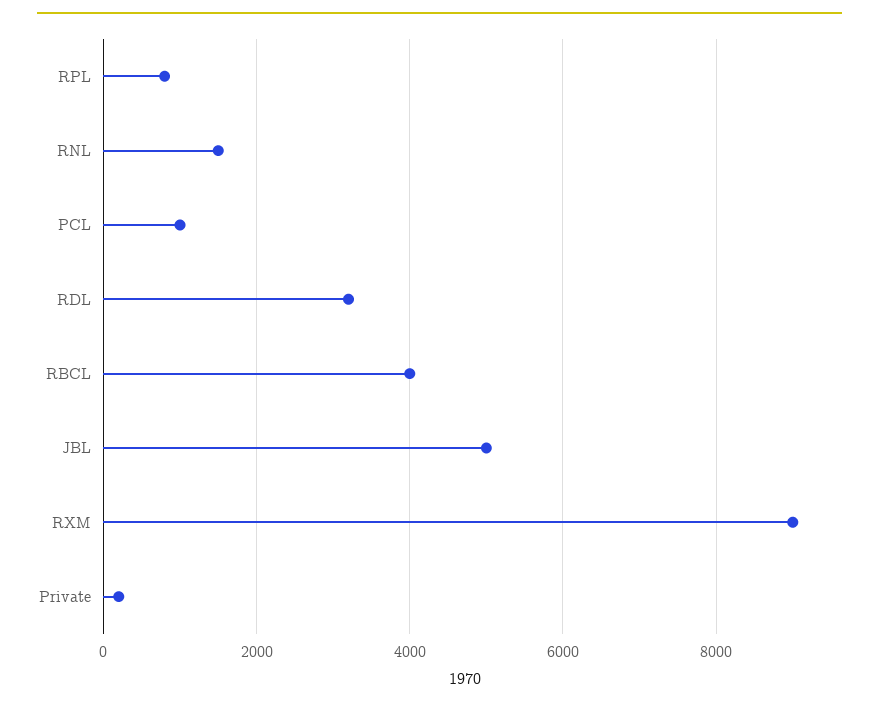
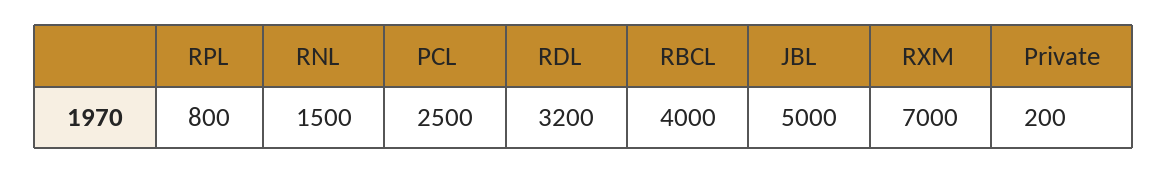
PCL: 1000 -> 2500
RXM: 9000 -> 7000

